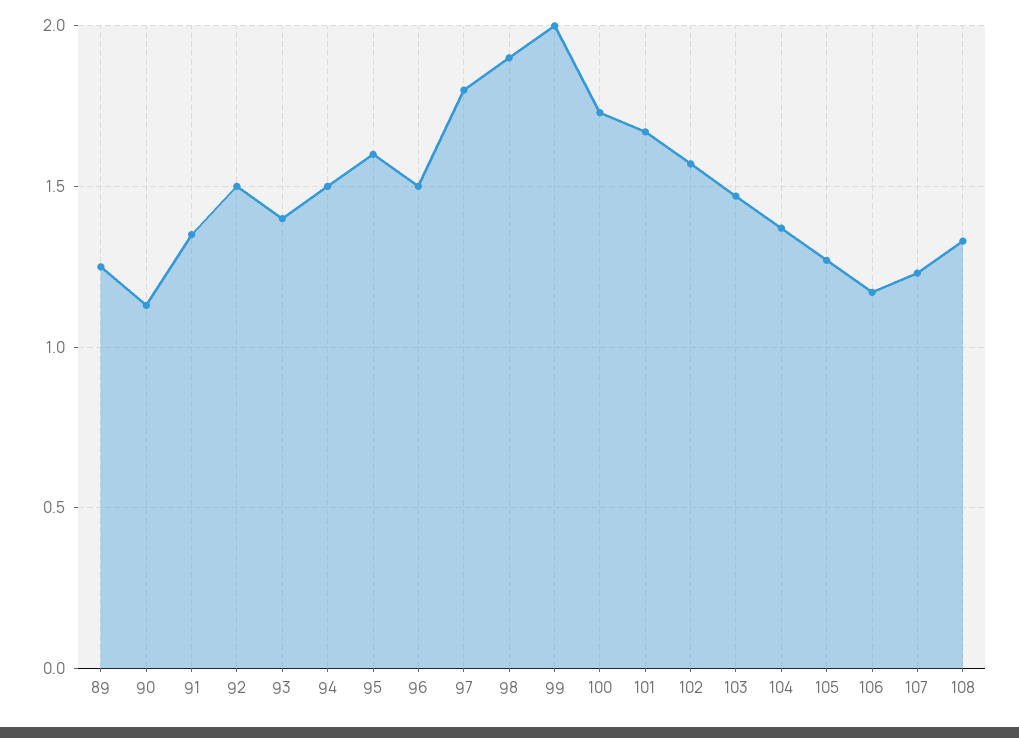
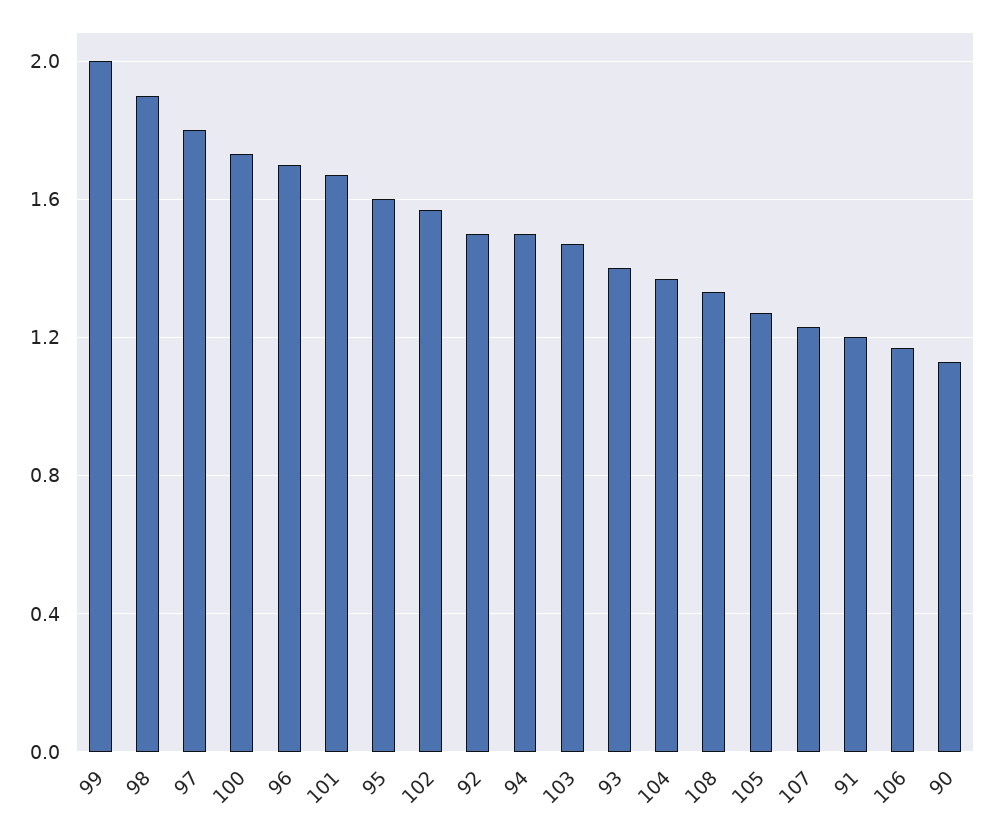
89: 1.25 -> none
91: 1.35 -> 1.2
96: 1.5 -> 1.7

